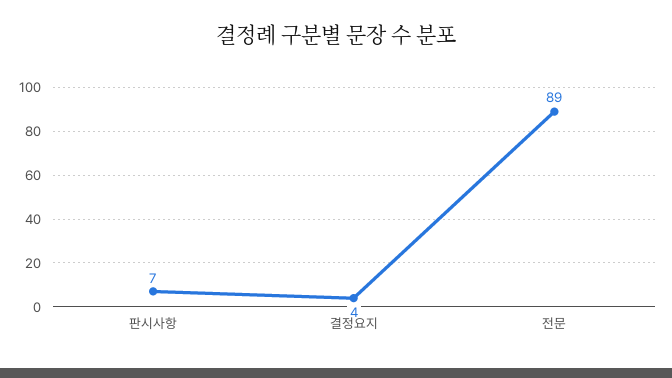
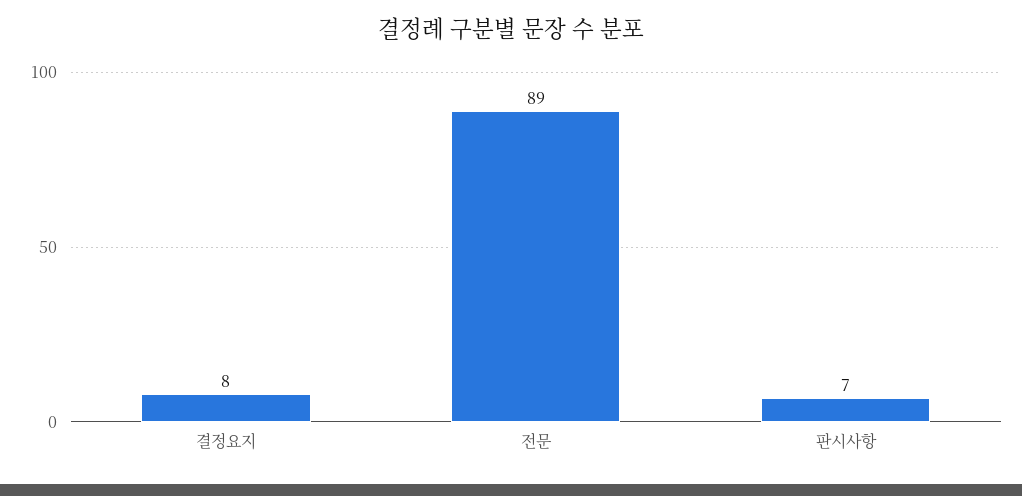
결정요지: 4 -> 8

